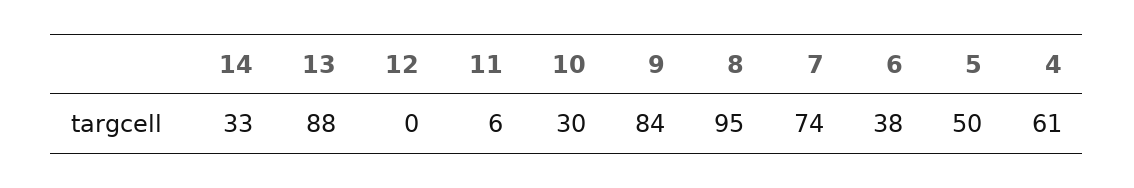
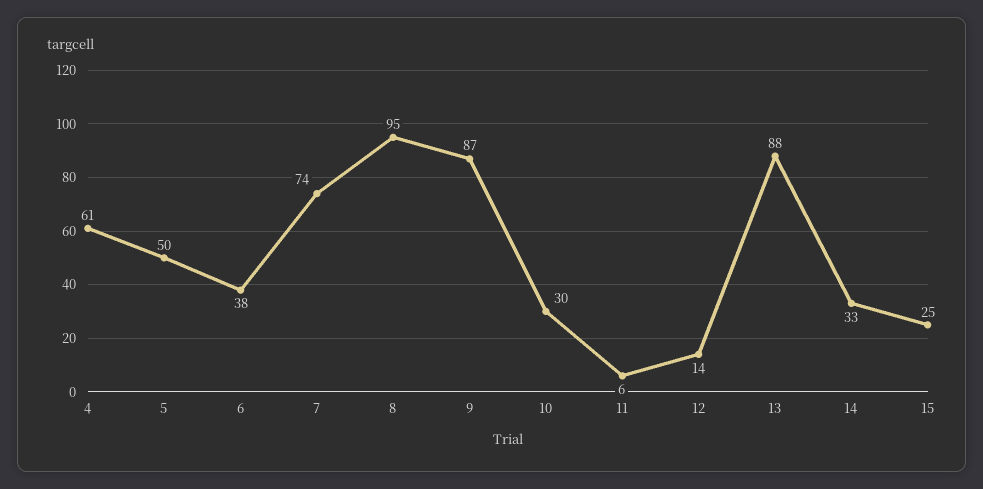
12: 0 -> 14
9: 84 -> 87
15: none -> 25

